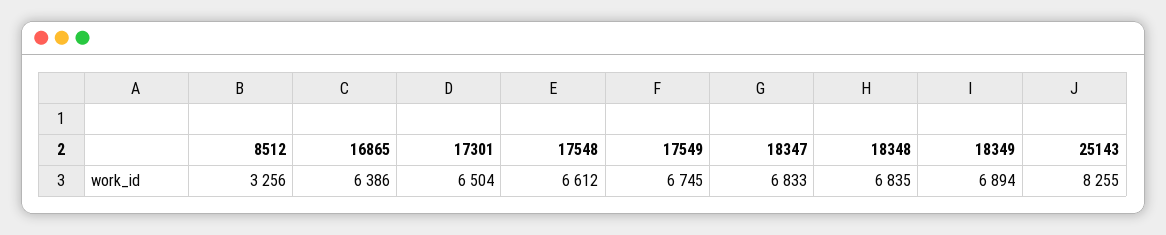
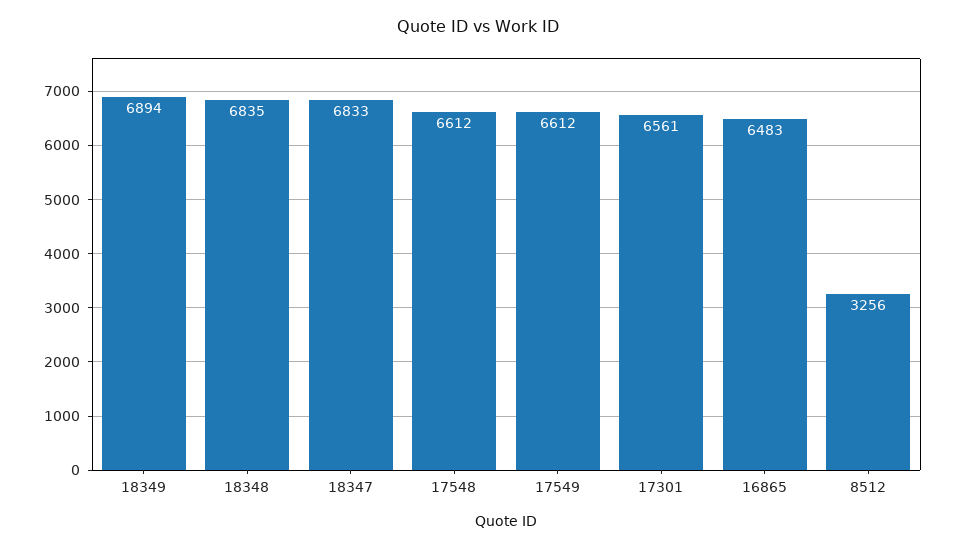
16865: 6386 -> 6483
17301: 6504 -> 6561
17549: 6745 -> 6612
25143: 8255 -> none

